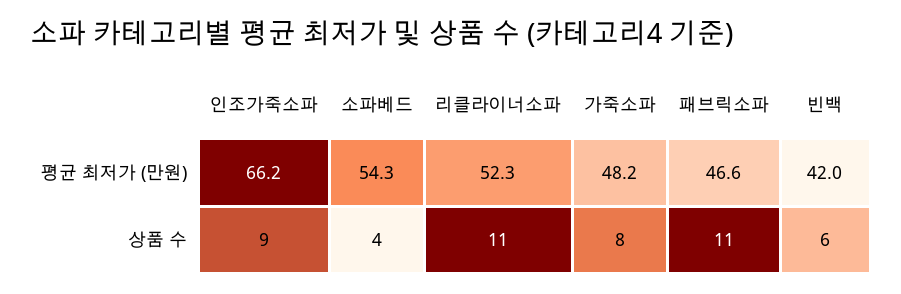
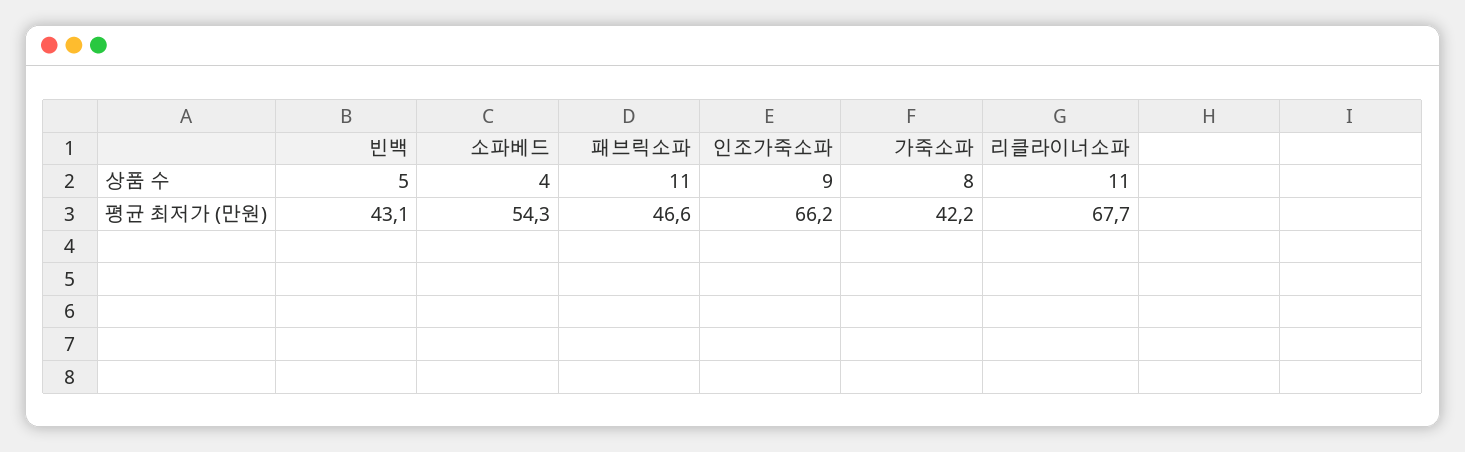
리클라이너소파, 평균 최저가 (만원): 52.3 -> 67.7
가죽소파, 평균 최저가 (만원): 48.2 -> 42.2
빈백, 평균 최저가 (만원): 42 -> 43.1
빈백, 상품 수: 6 -> 5

